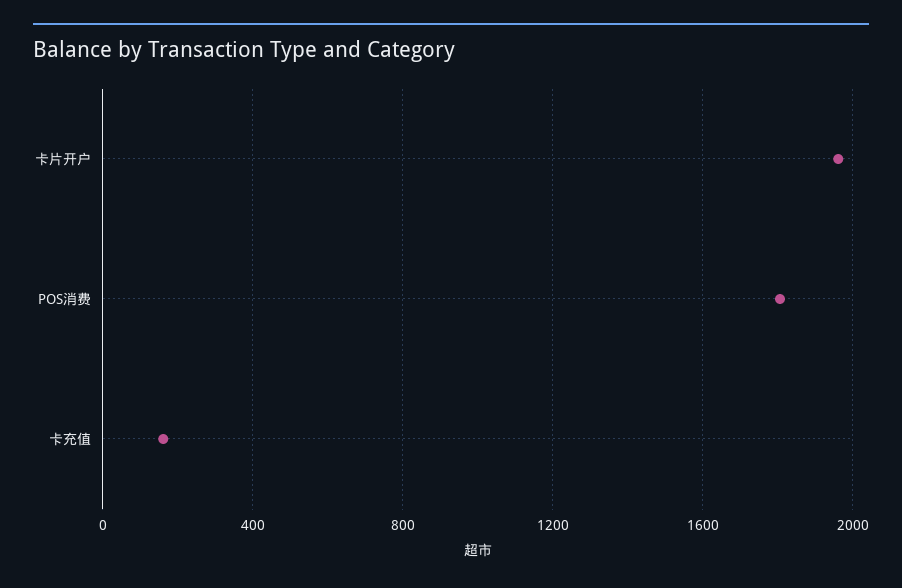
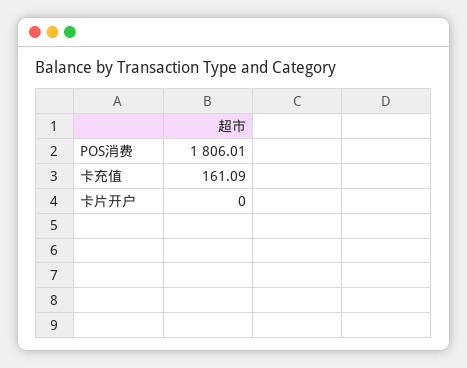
卡片开户: 1950 -> 0

